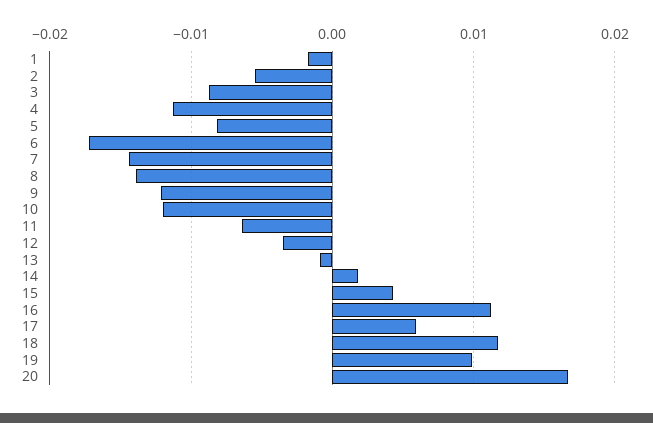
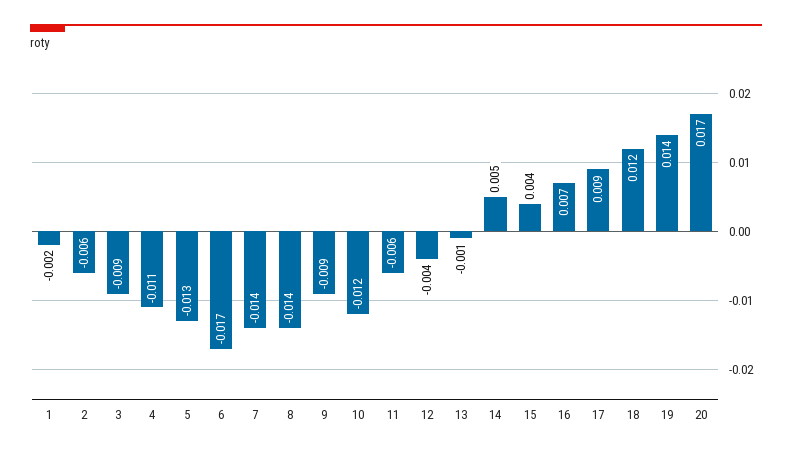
5: -0.008 -> -0.013
9: -0.012 -> -0.009
14: 0.002 -> 0.005
16: 0.011 -> 0.007
17: 0.006 -> 0.009
19: 0.01 -> 0.014

